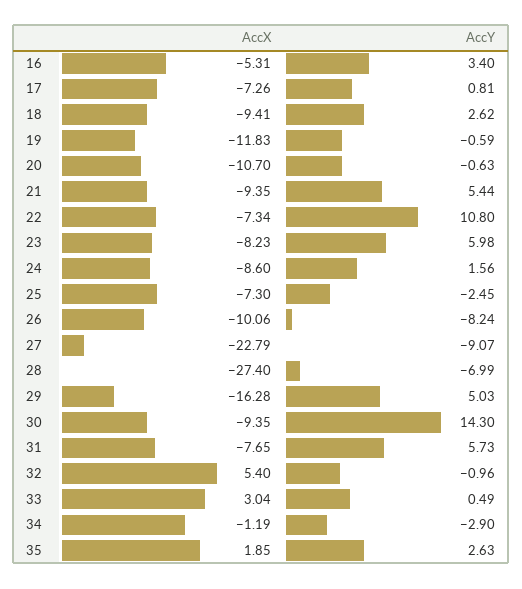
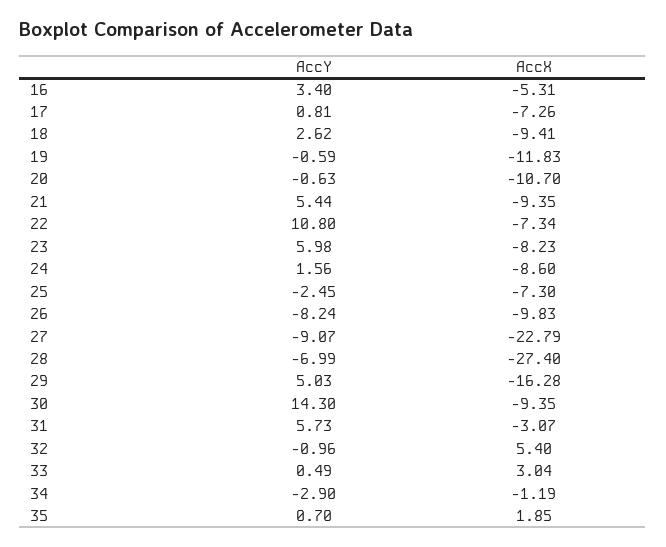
AccX, 26: -10.06 -> -9.83
AccX, 31: -7.65 -> -3.07
AccY, 35: 2.63 -> 0.7

